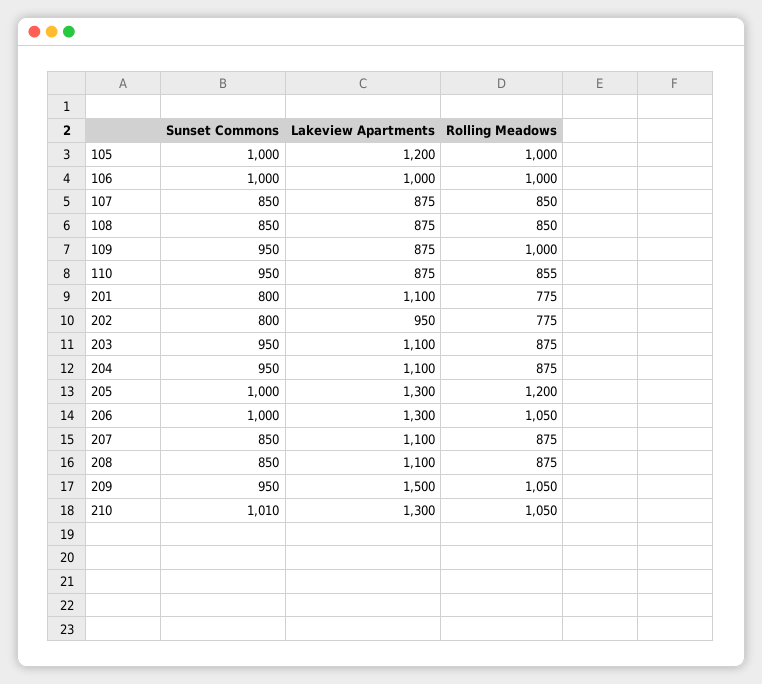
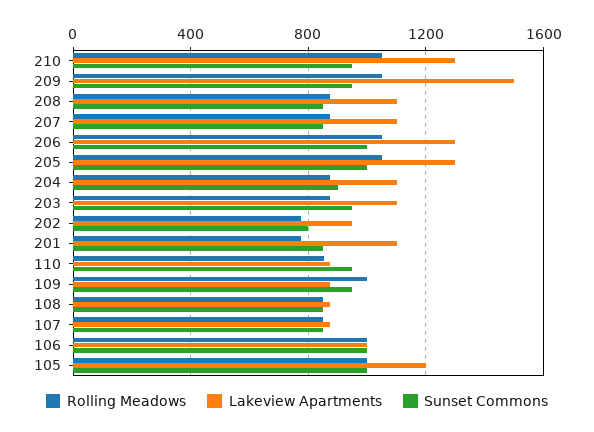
Sunset Commons, 201: 800 -> 850
Sunset Commons, 204: 950 -> 900
Rolling Meadows, 205: 1200 -> 1050
Sunset Commons, 210: 1010 -> 950

